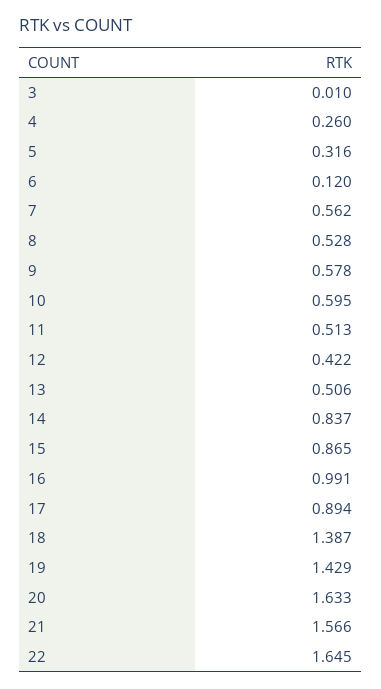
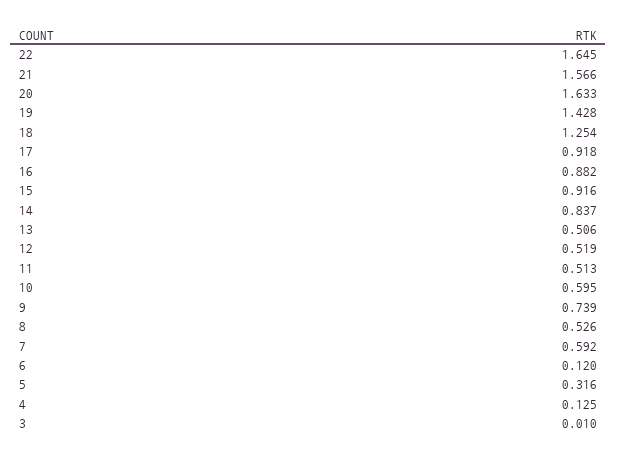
4: 0.26 -> 0.125
7: 0.562 -> 0.592
8: 0.528 -> 0.526
9: 0.578 -> 0.739
12: 0.422 -> 0.519
15: 0.865 -> 0.916
16: 0.991 -> 0.882
17: 0.894 -> 0.918
18: 1.387 -> 1.254
19: 1.429 -> 1.428

